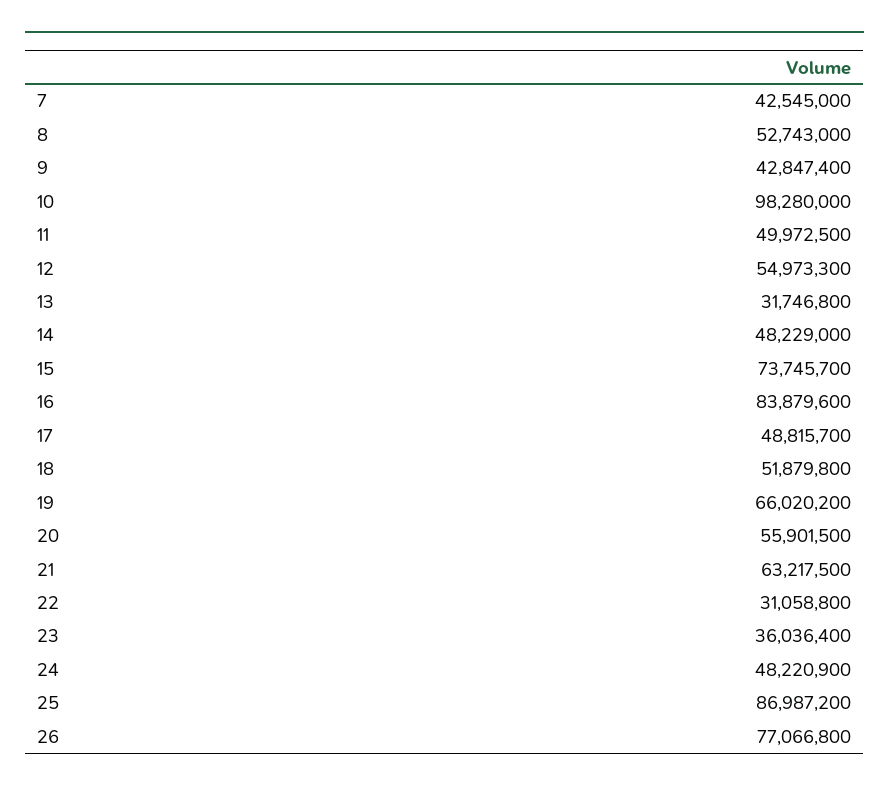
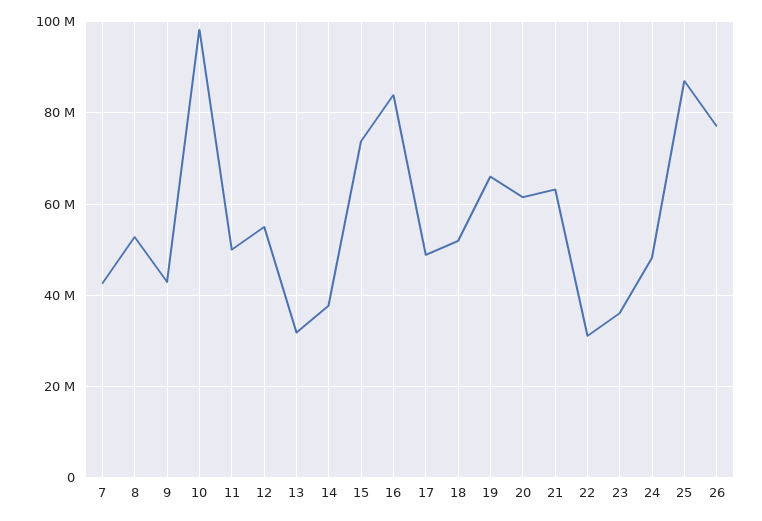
14: 48229000 -> 38000000
20: 55901500 -> 62000000

